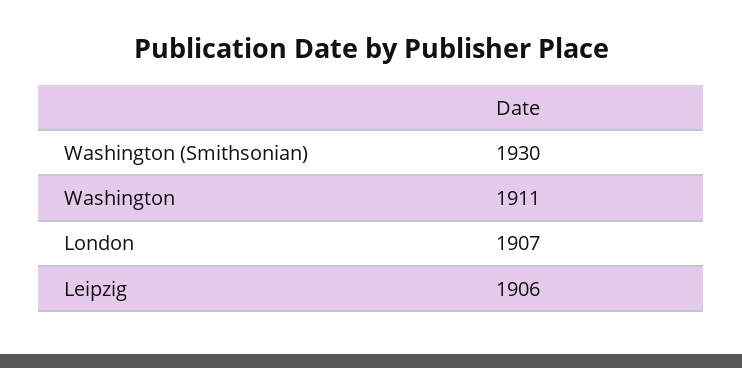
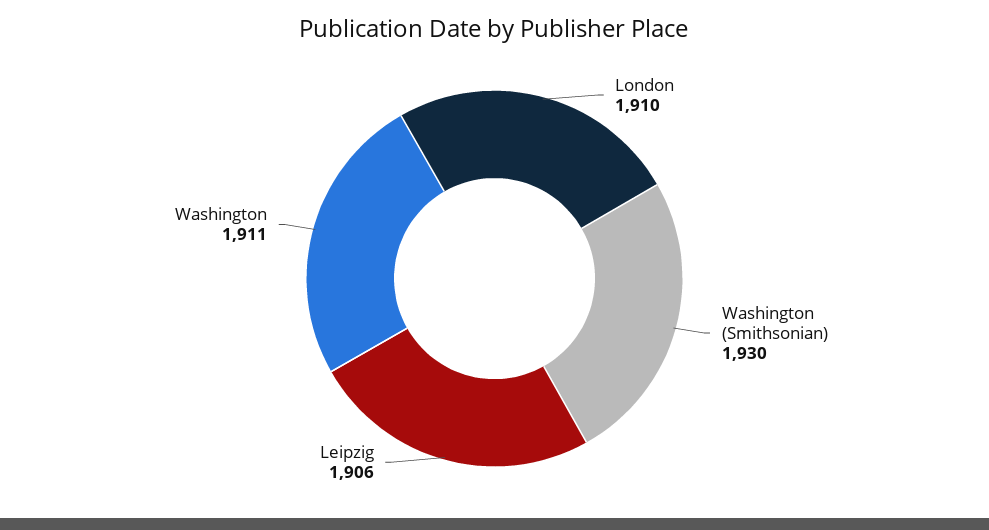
London: 1907 -> 1910

